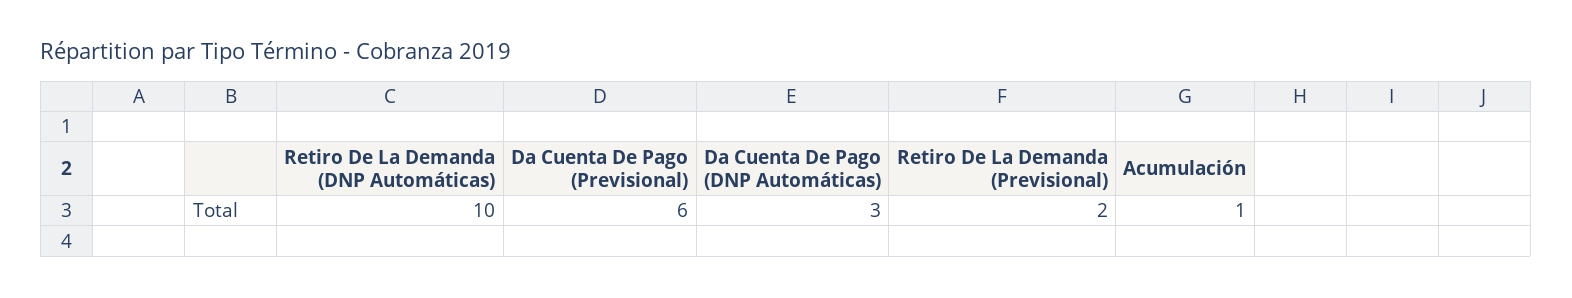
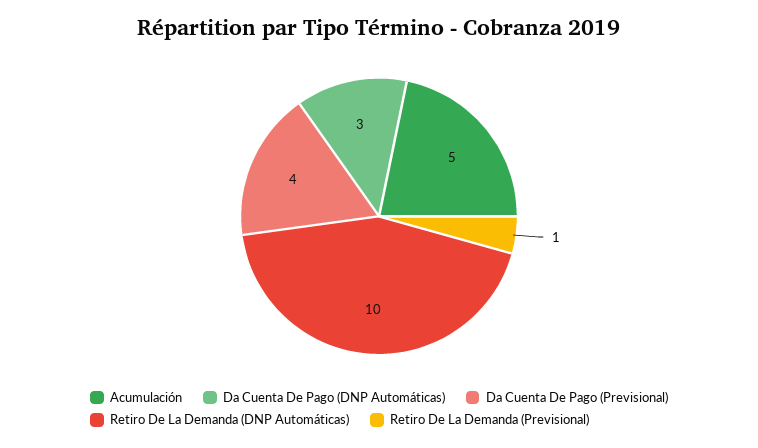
Da Cuenta De Pago (Previsional): 6 -> 4
Retiro De La Demanda (Previsional): 2 -> 1
Acumulación: 1 -> 5

